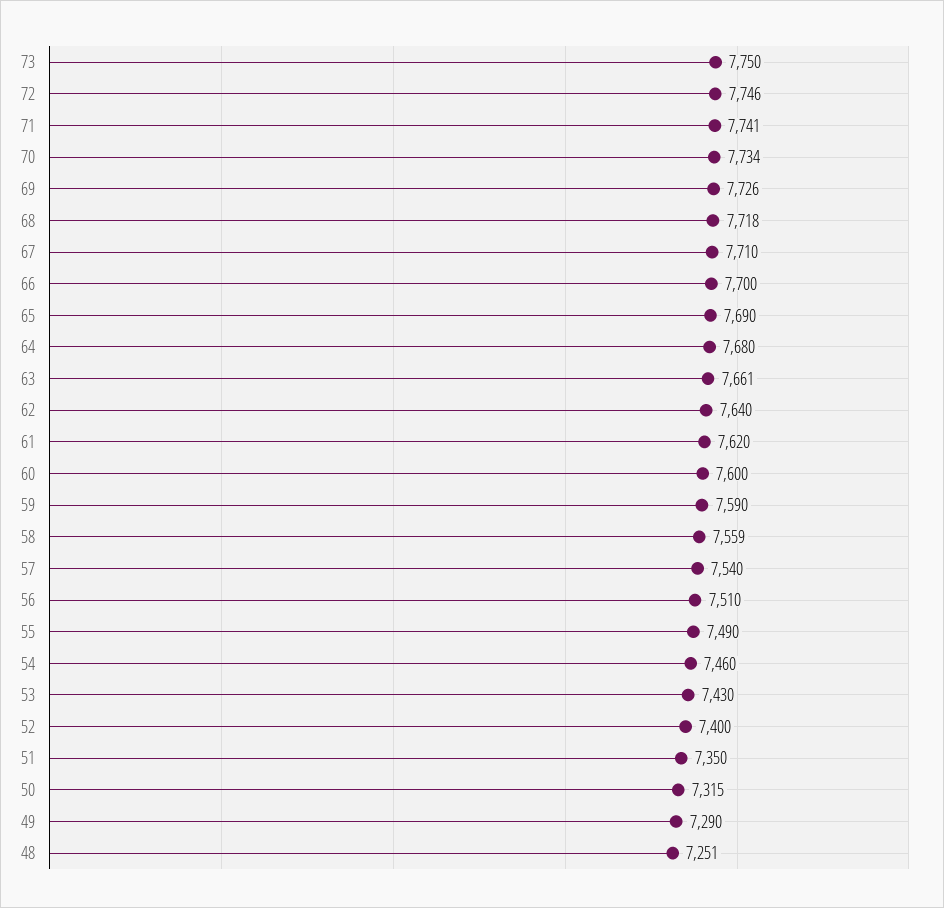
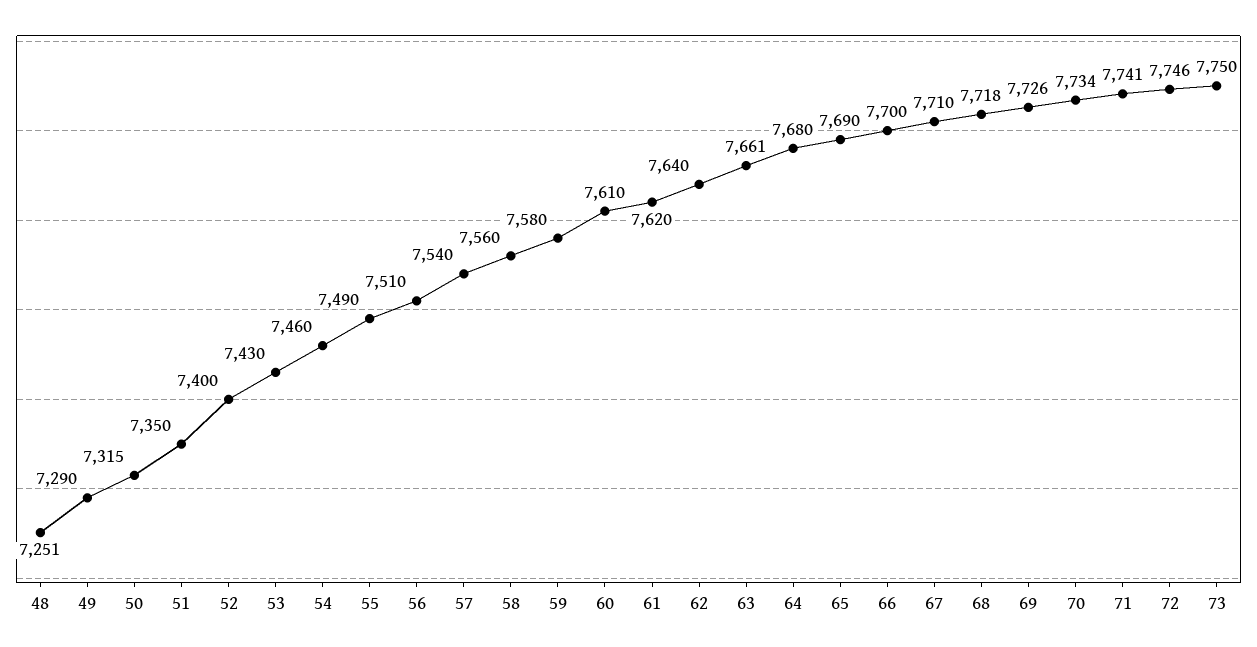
60: 7600 -> 7610
59: 7590 -> 7580
58: 7559 -> 7560

